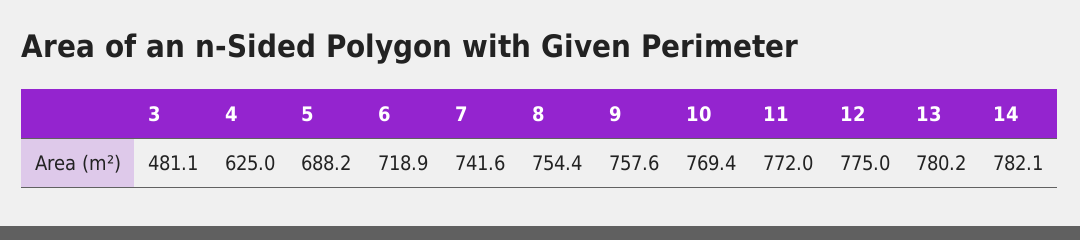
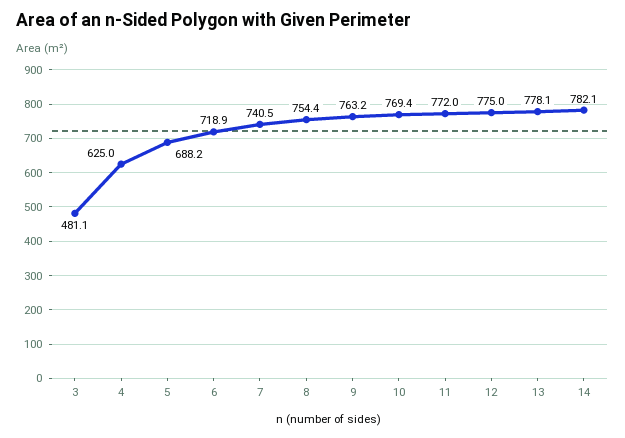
7: 741.6 -> 740.5
9: 757.6 -> 763.2
13: 780.2 -> 778.1

